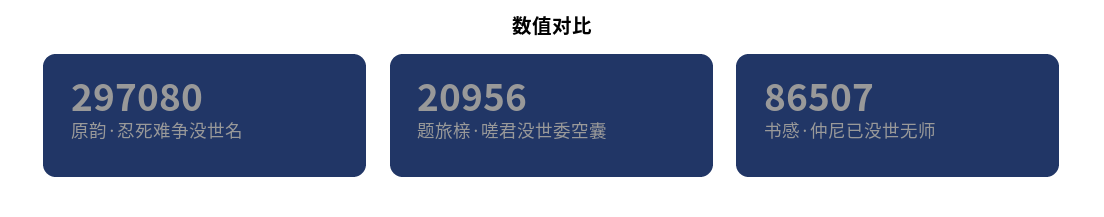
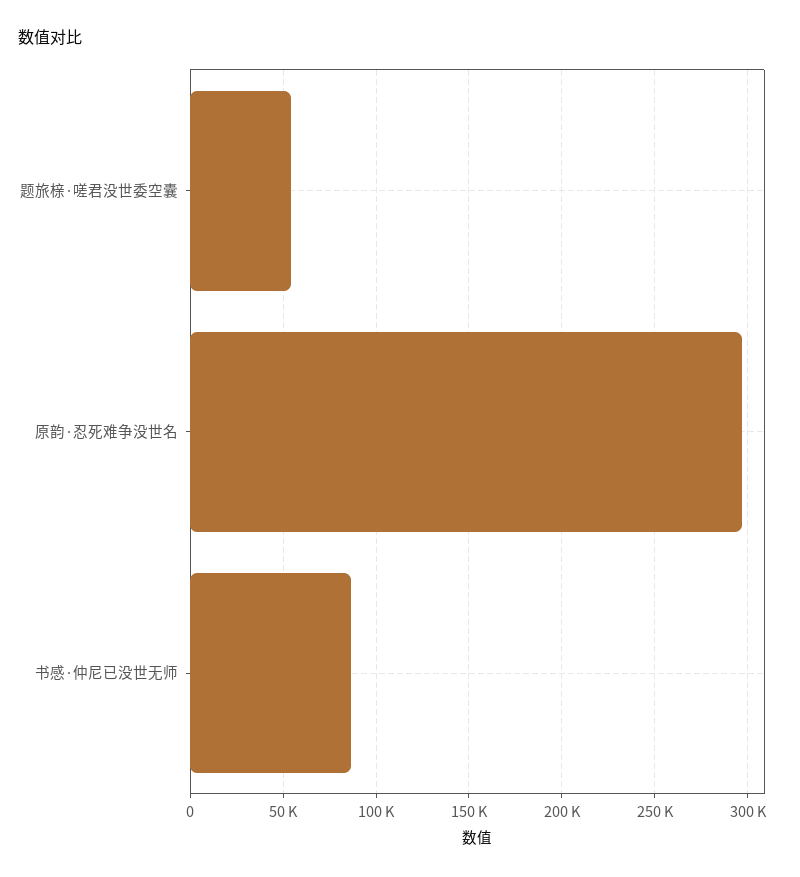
题旅榇·嗟君没世委空囊: 20956 -> 55000

